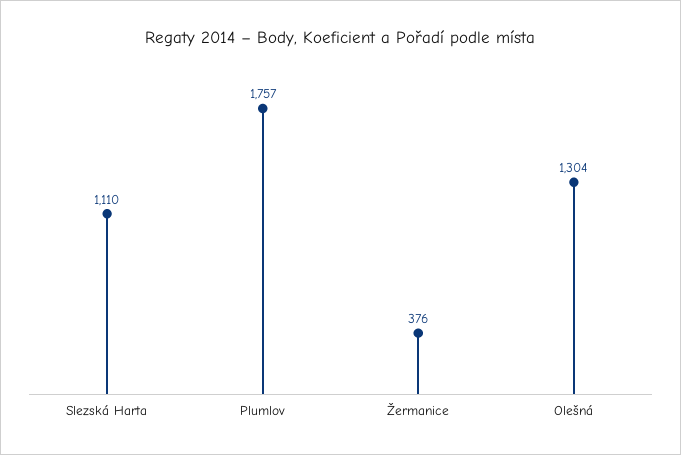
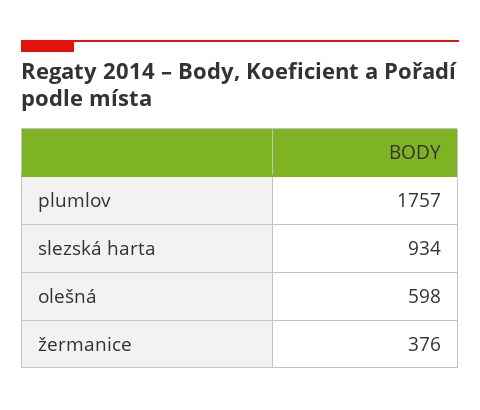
Slezská Harta: 1110 -> 934
Olešná: 1304 -> 598

